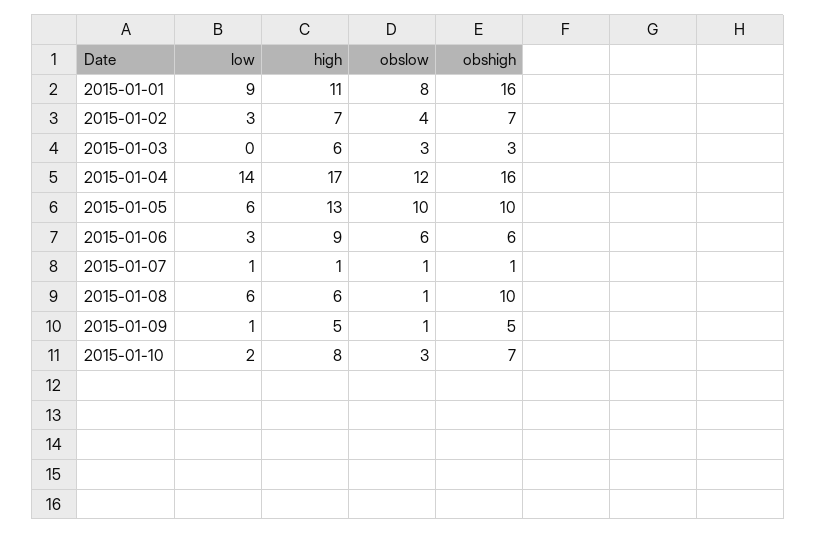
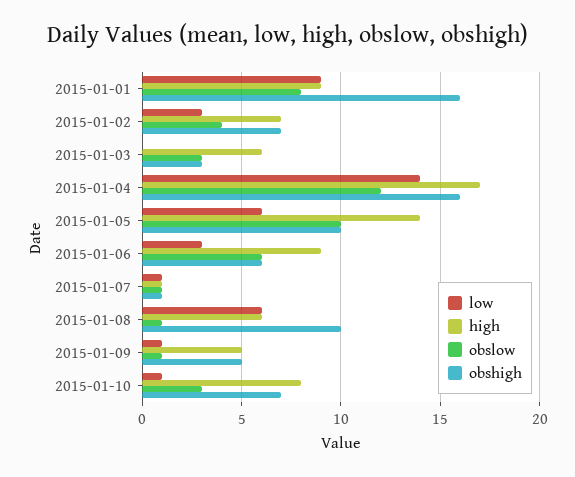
high, 2015-01-01: 11 -> 9
high, 2015-01-05: 13 -> 14
low, 2015-01-10: 2 -> 1

